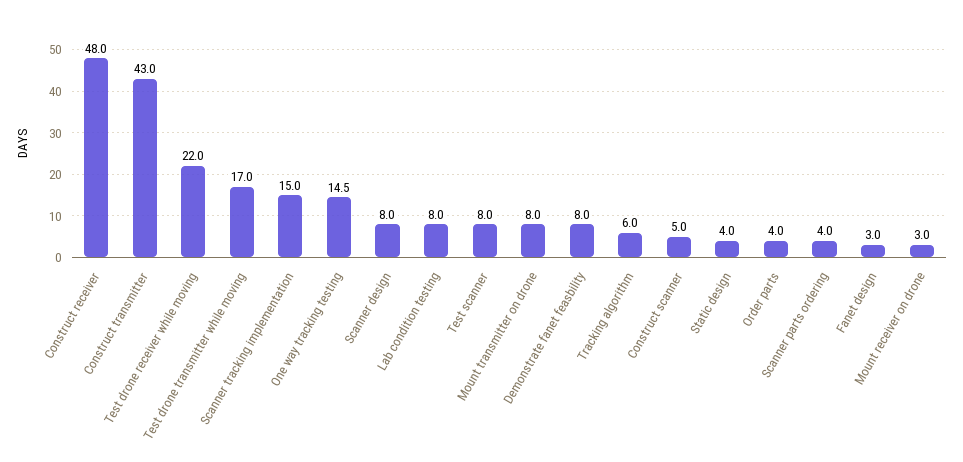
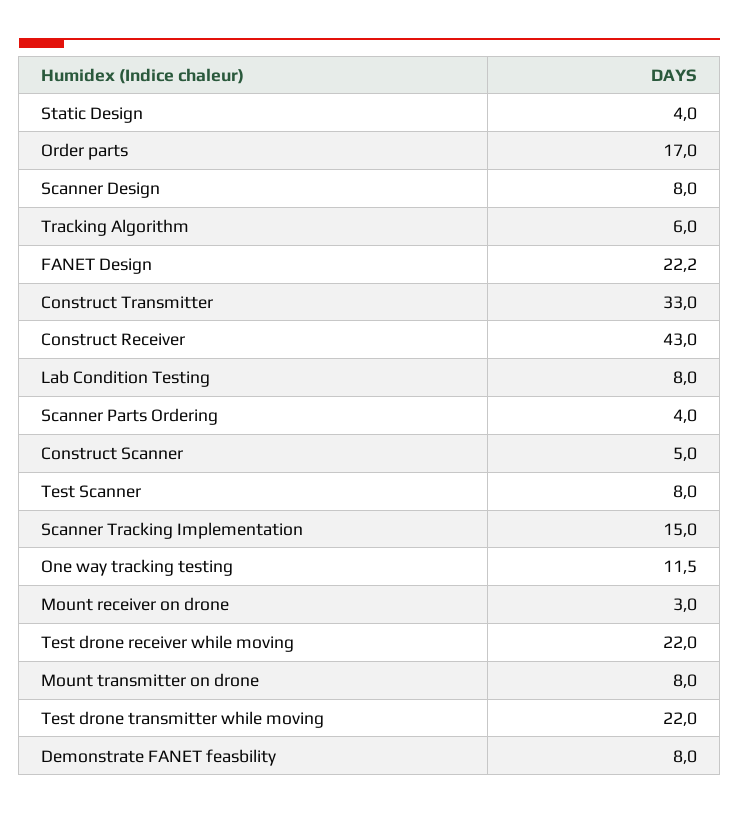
Construct receiver: 48 -> 43
Construct transmitter: 43 -> 33
Test drone transmitter while moving: 17 -> 22
One way tracking testing: 14.5 -> 11.5
Order parts: 4 -> 17
Fanet design: 3 -> 22.2

